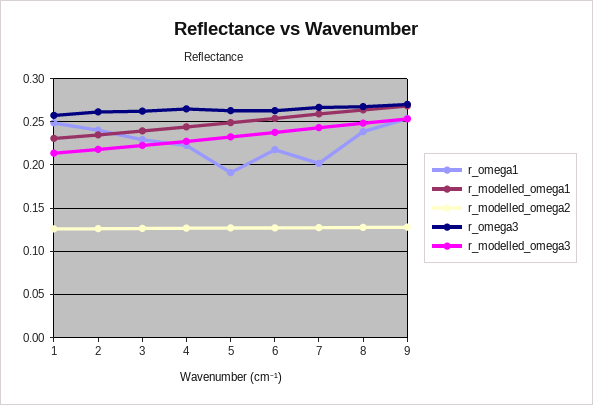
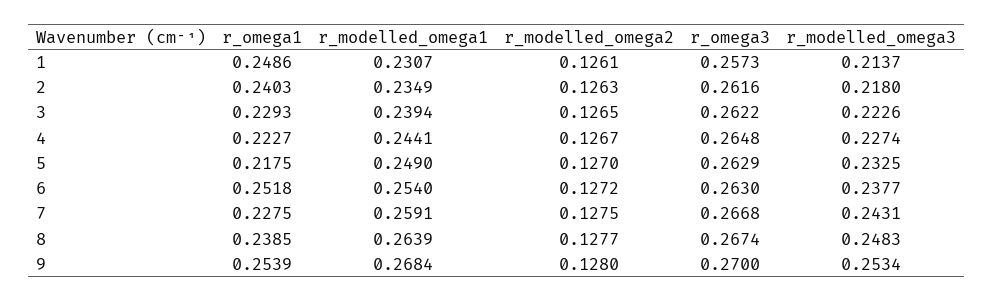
r_omega1, 5: 0.19 -> 0.2175
r_omega1, 6: 0.22 -> 0.2518
r_omega1, 7: 0.2 -> 0.2275

